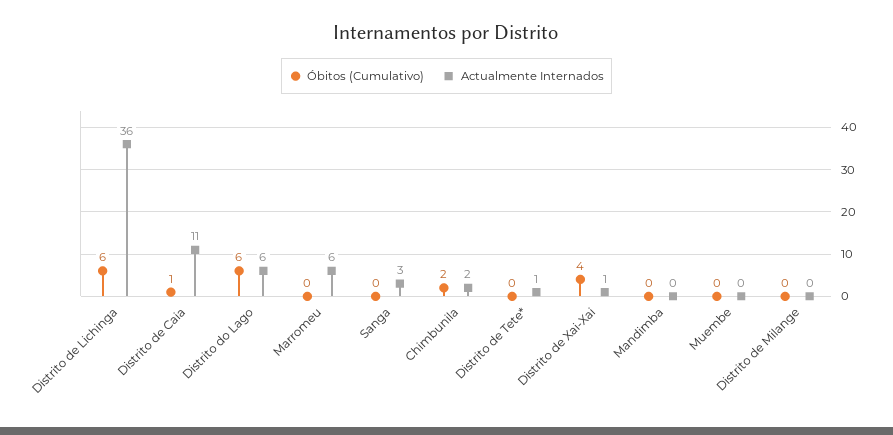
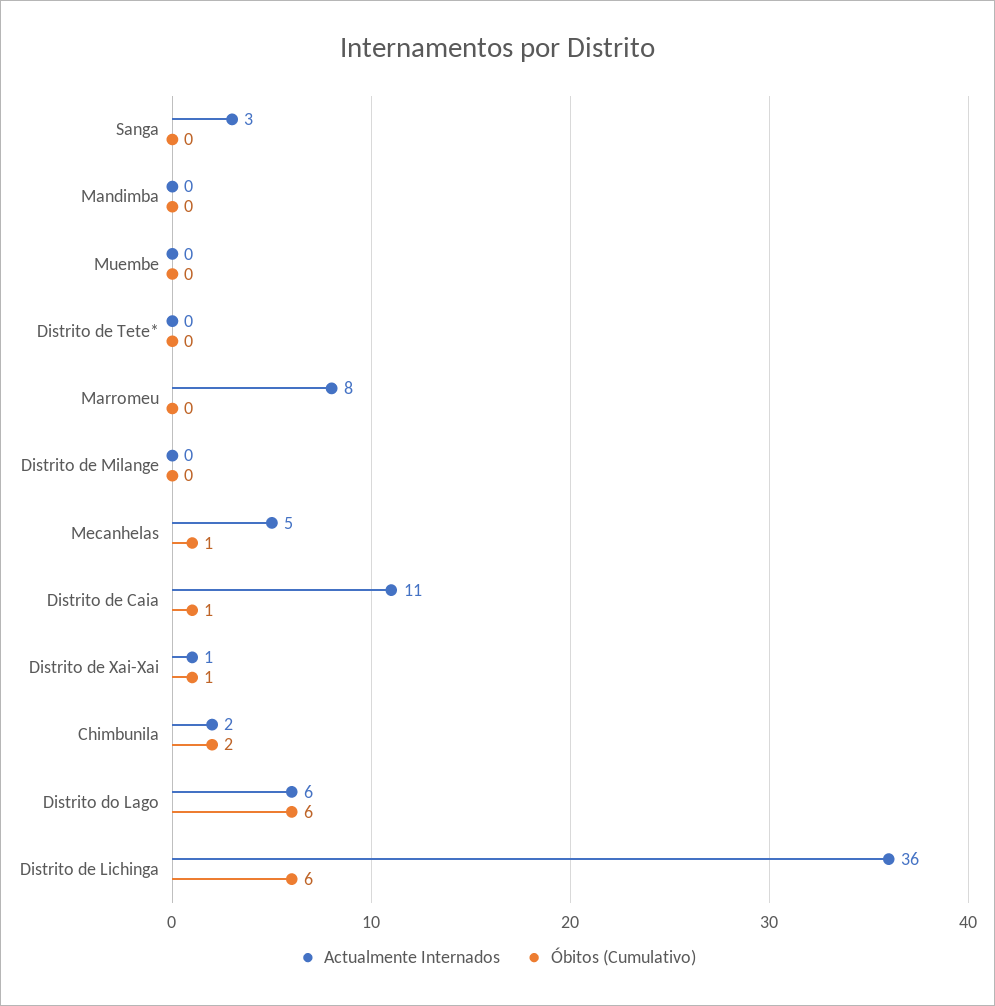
Actualmente Internados, Marromeu: 6 -> 8
Actualmente Internados, Distrito de Tete*: 1 -> 0
Óbitos (Cumulativo), Distrito de Xai-Xai: 4 -> 1
Actualmente Internados, Mecanhelas: none -> 5
Óbitos (Cumulativo), Mecanhelas: none -> 1

